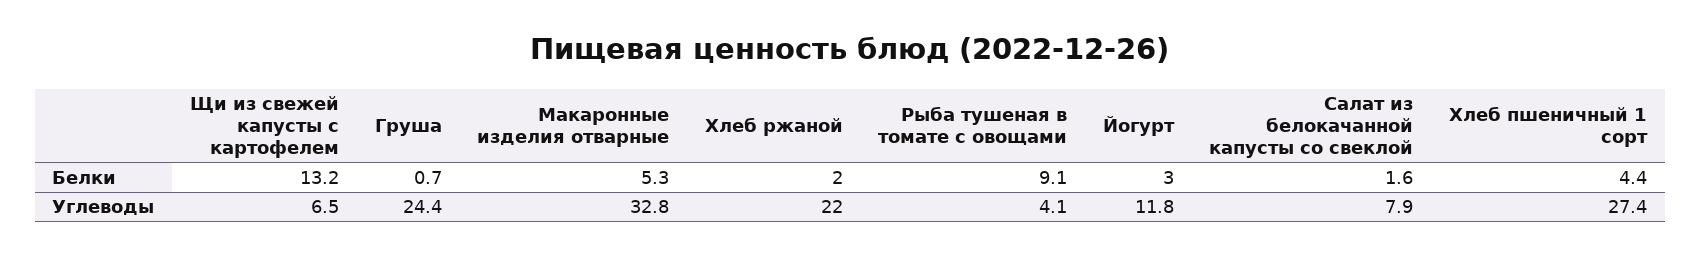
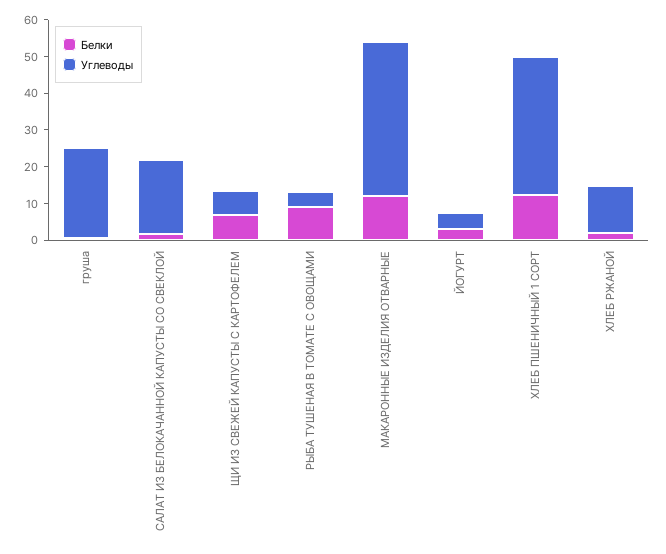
Белки, Щи из свежей капусты с картофелем: 13.2 -> 7.5
Белки, Макаронные изделия отварные: 5.3 -> 12.5
Белки, Хлеб пшеничный 1 сорт: 4.4 -> 12.5
Углеводы, Макаронные изделия отварные: 32.8 -> 42.5
Углеводы, Хлеб ржаной: 22 -> 12.5
Углеводы, Йогурт: 11.8 -> 5
Углеводы, Салат из белокачанной капусты со свеклой: 7.9 -> 20
Углеводы, Хлеб пшеничный 1 сорт: 27.4 -> 37.5

